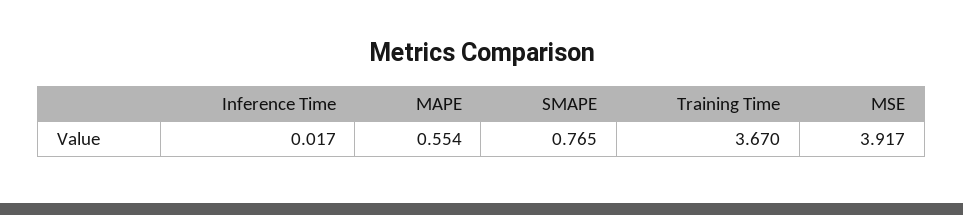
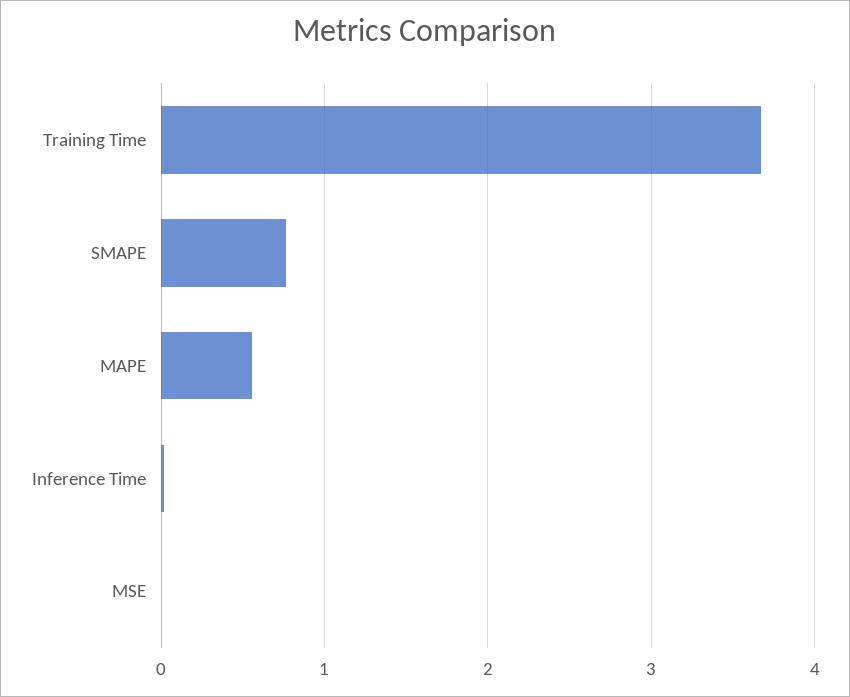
MSE: 3.917 -> 0

